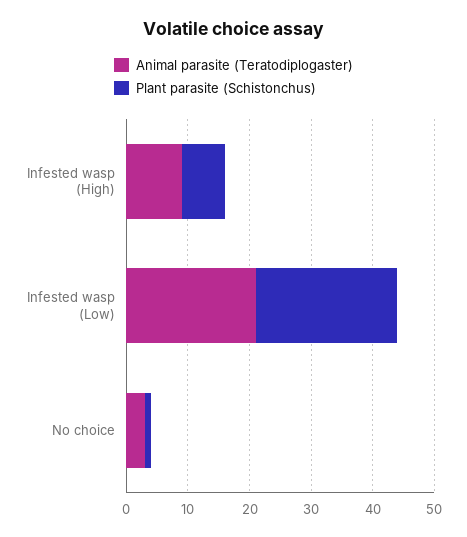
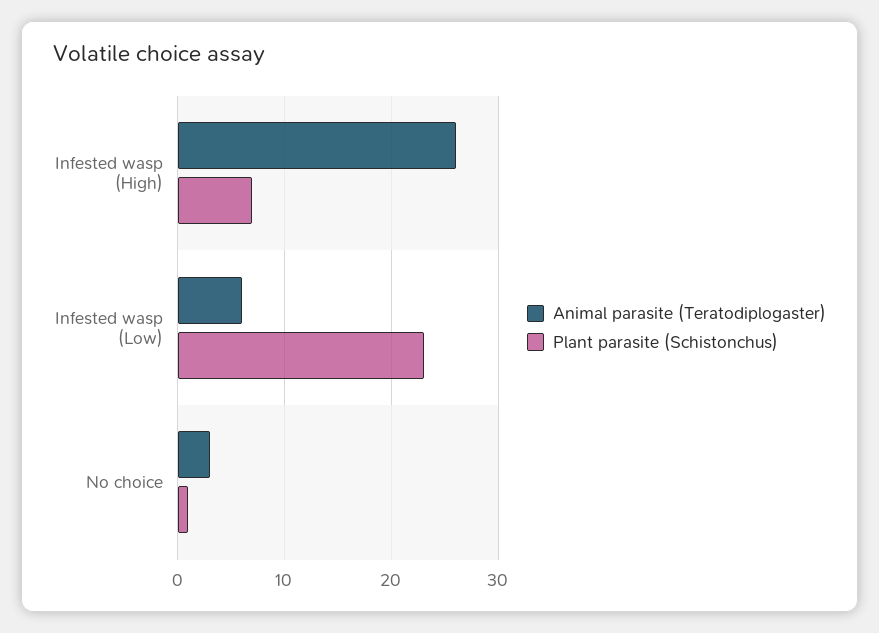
Animal parasite (Teratodiplogaster), Infested wasp (High): 10 -> 26
Animal parasite (Teratodiplogaster), Infested wasp (Low): 20 -> 6

